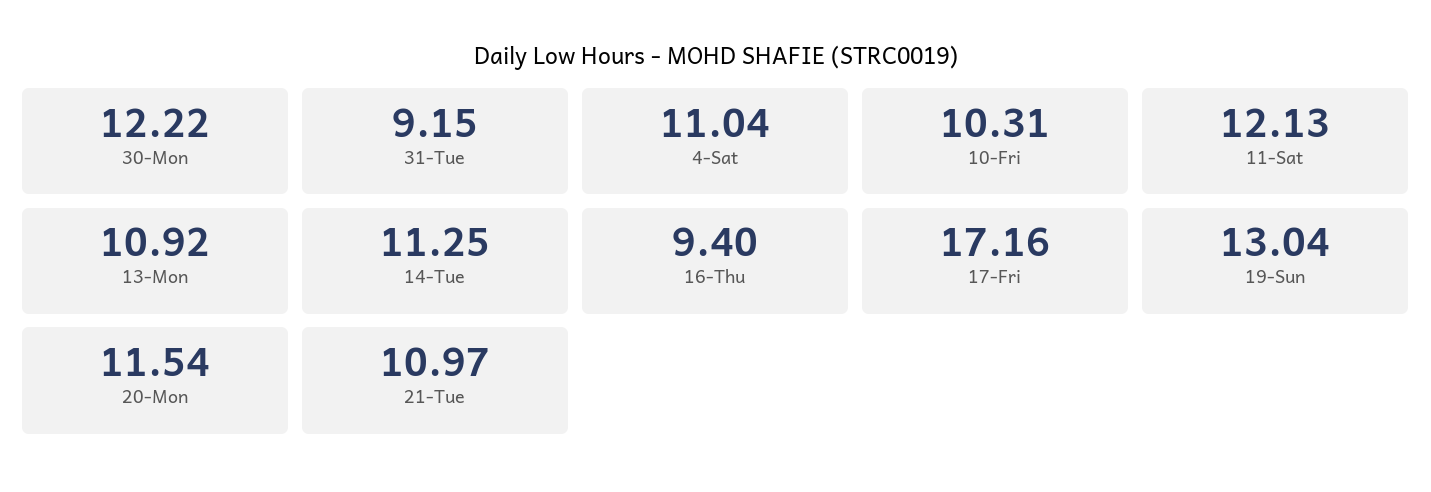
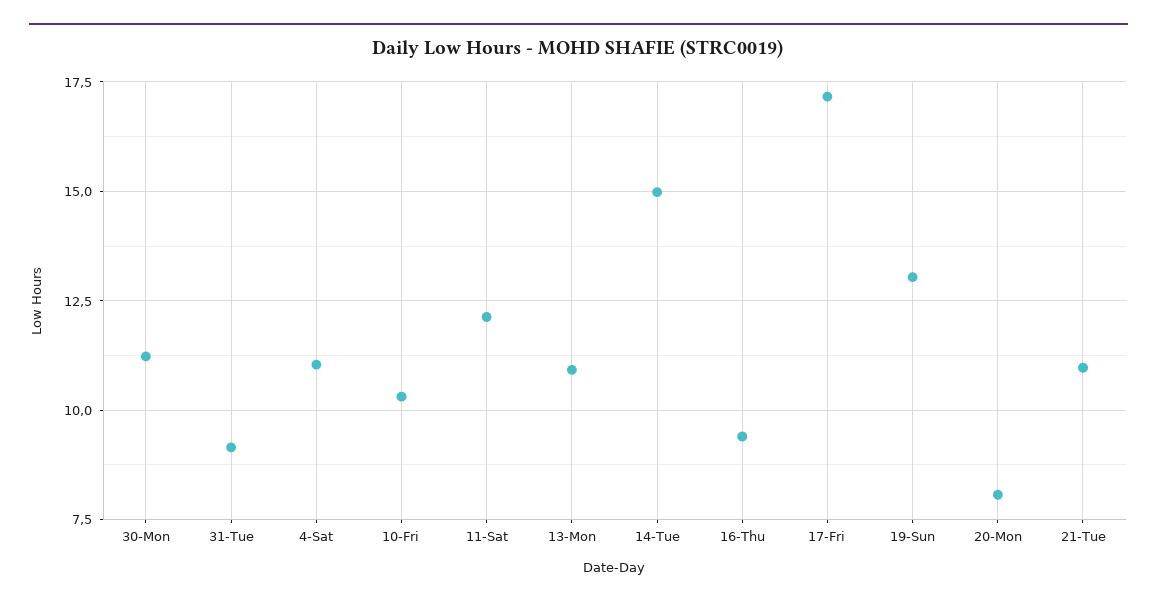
30-Mon: 12.22 -> 11.25
14-Tue: 11.25 -> 15
20-Mon: 11.54 -> 8

